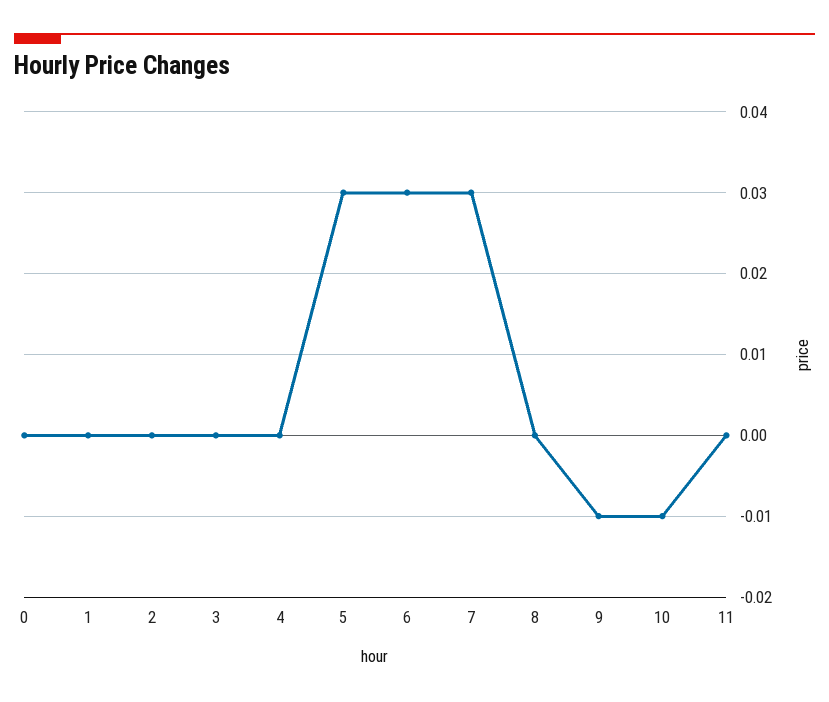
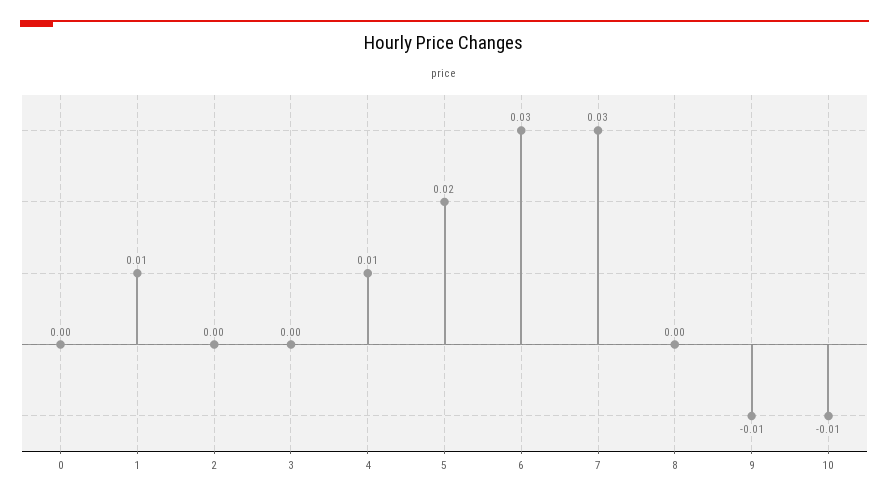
1: 0 -> 0.01
4: 0 -> 0.01
5: 0.03 -> 0.02
11: 0 -> none

